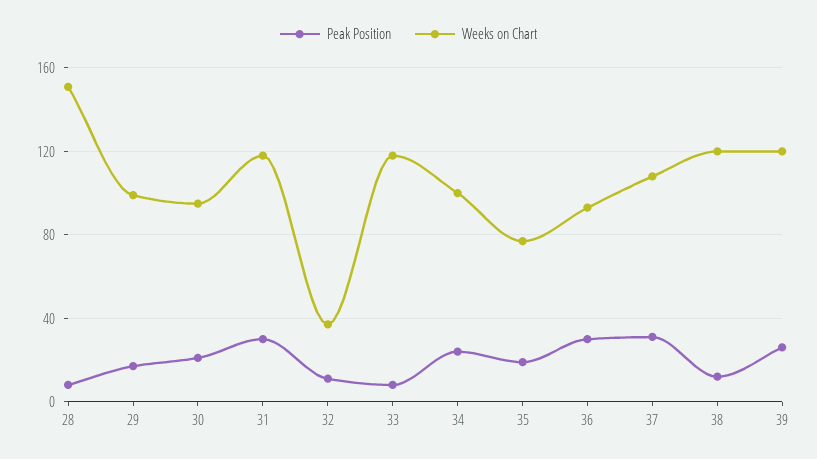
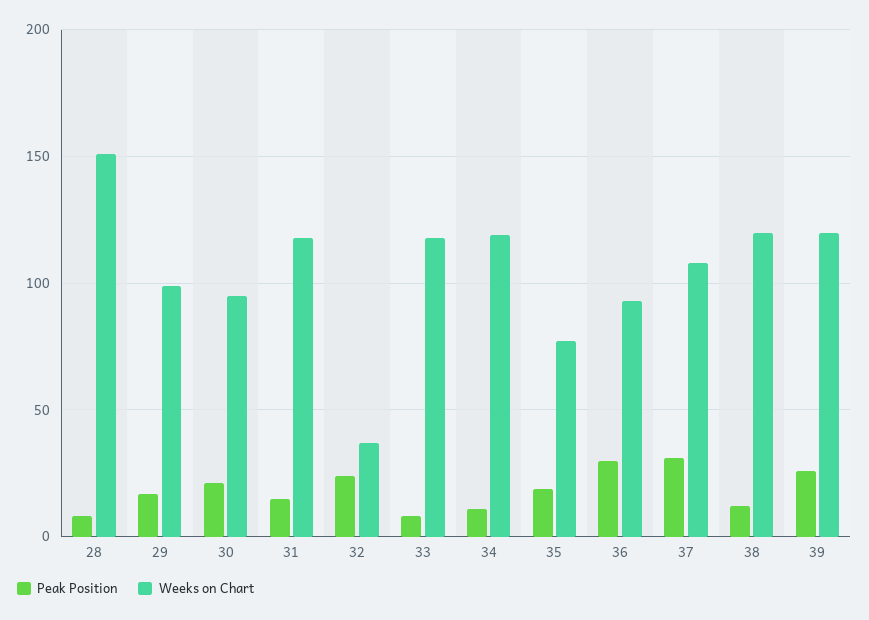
Peak Position, 31: 30 -> 15
Peak Position, 32: 10 -> 25
Peak Position, 34: 25 -> 10
Weeks on Chart, 34: 100 -> 120

